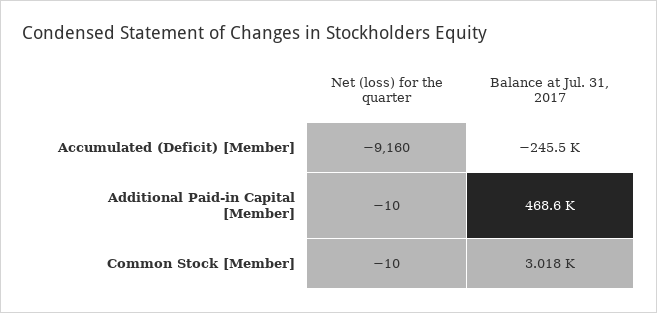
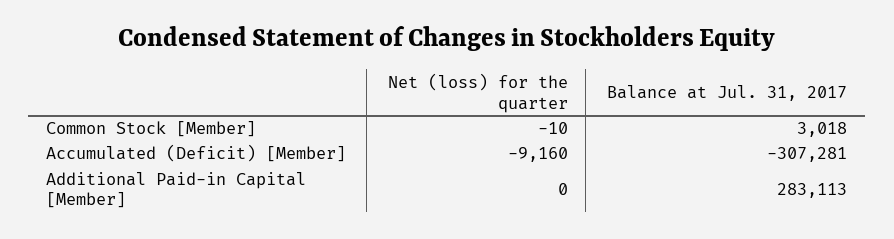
Balance at Jul. 31, 2017, Accumulated (Deficit) [Member]: -245500 -> -307281
Net (loss) for the quarter, Additional Paid-in Capital [Member]: -10 -> 0
Balance at Jul. 31, 2017, Additional Paid-in Capital [Member]: 468600 -> 283113

